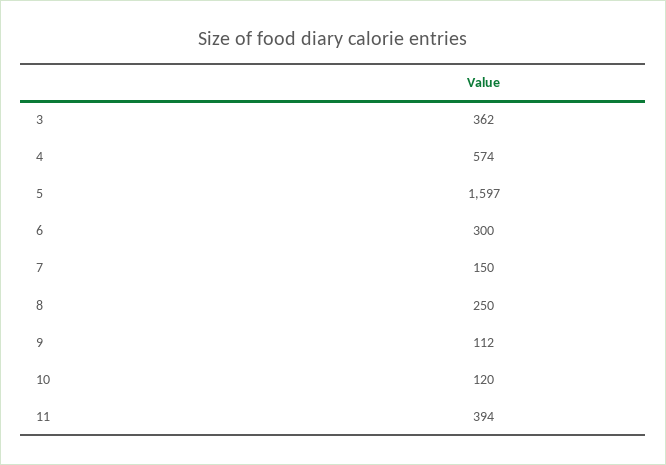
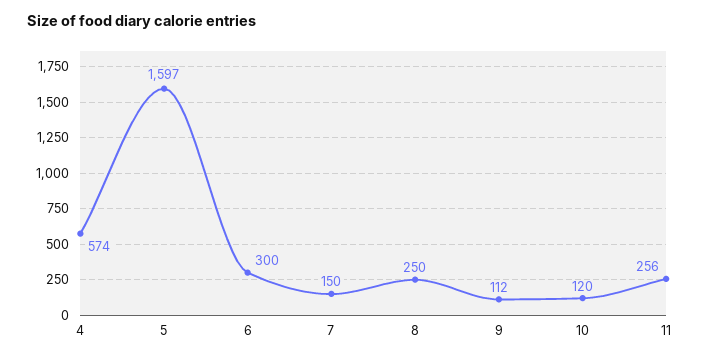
3: 362 -> none
11: 394 -> 256

